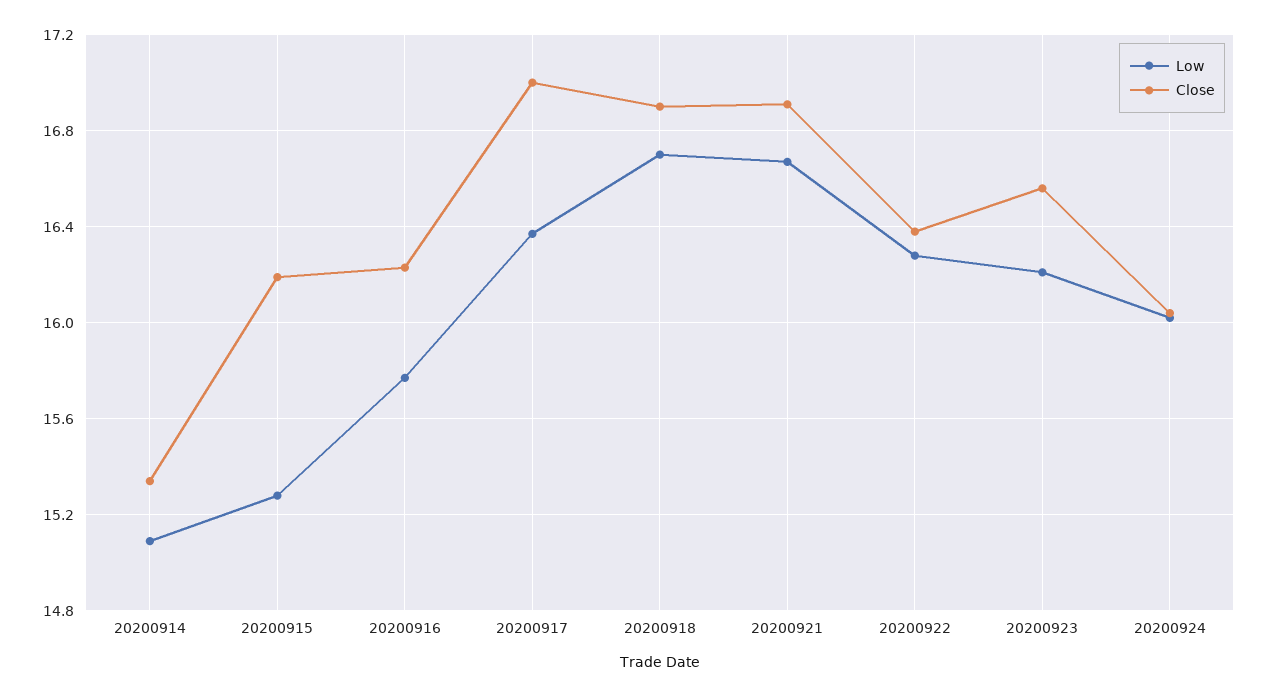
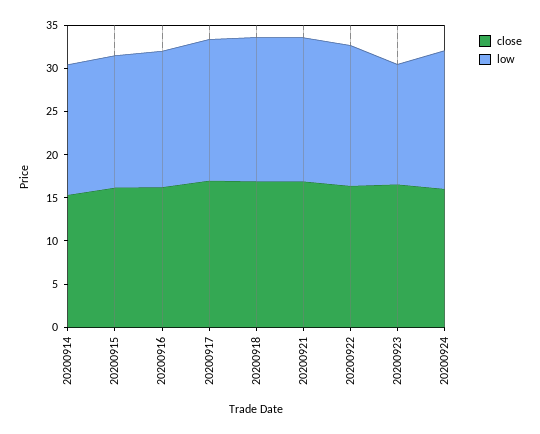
Low, 20200923: 16.2 -> 14

